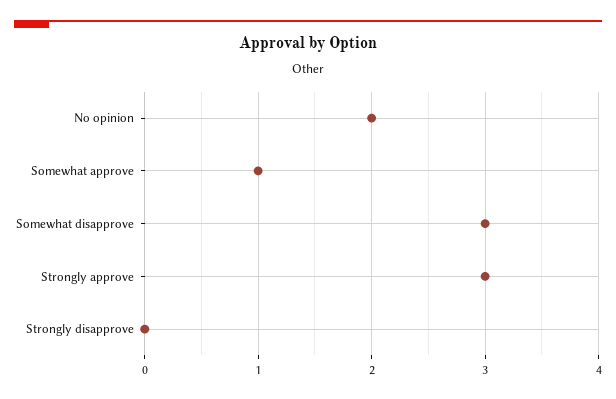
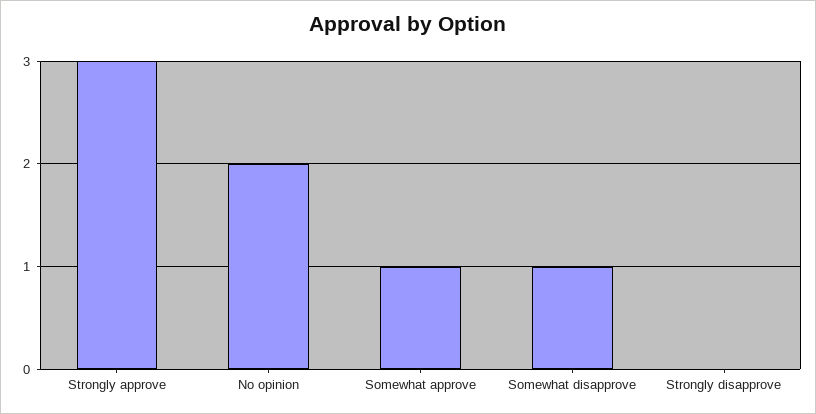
Somewhat disapprove: 3 -> 1

